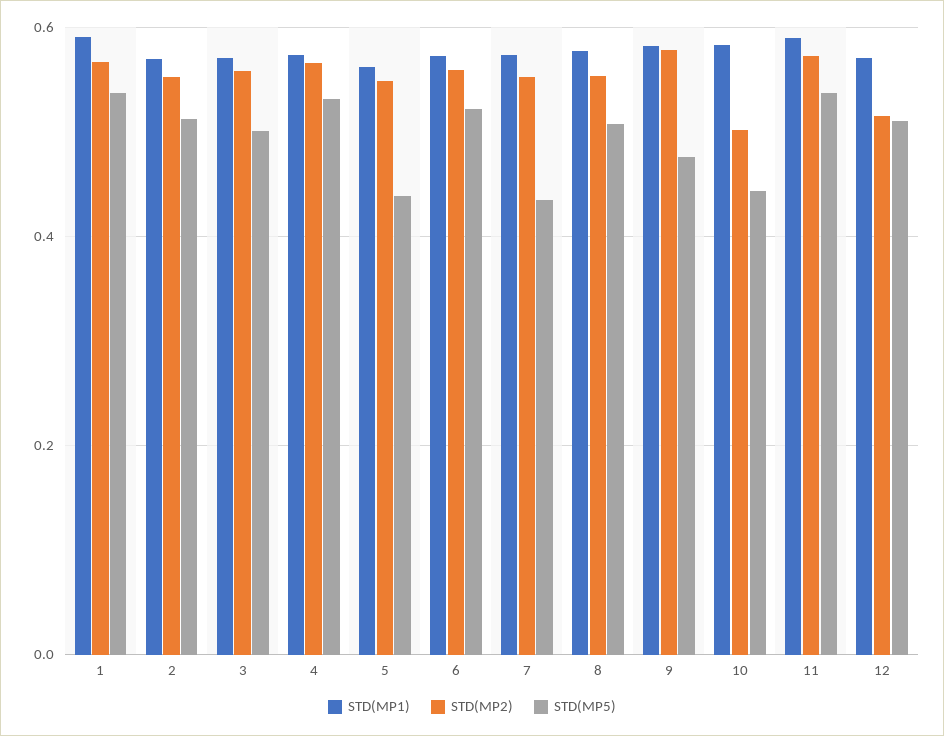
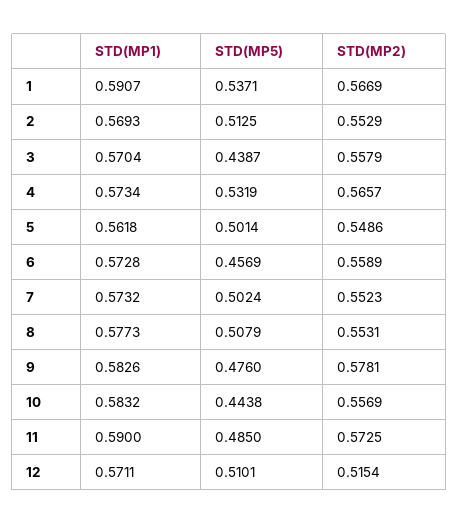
STD(MP5), 3: 0.5 -> 0.4387
STD(MP5), 5: 0.44 -> 0.5014
STD(MP5), 6: 0.52 -> 0.4569
STD(MP5), 7: 0.44 -> 0.5024
STD(MP2), 10: 0.5 -> 0.5569
STD(MP5), 11: 0.54 -> 0.485

